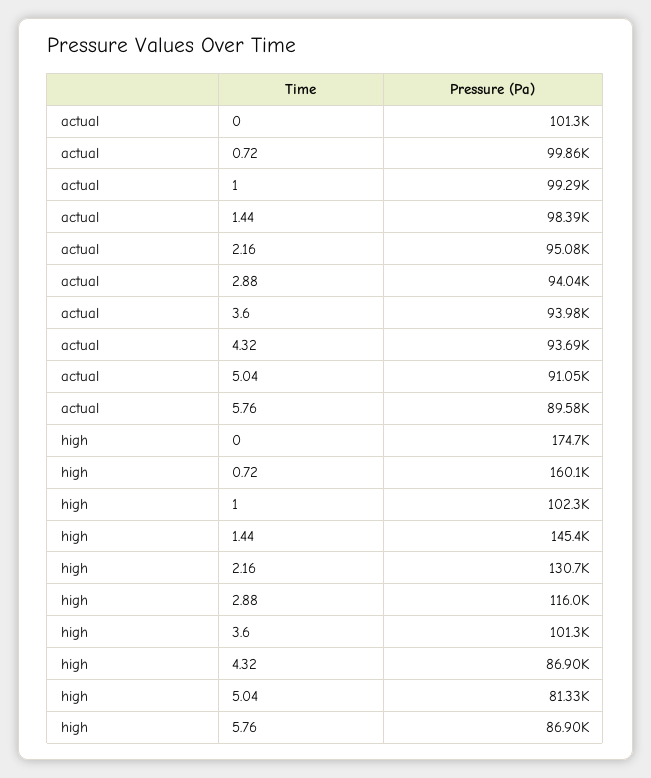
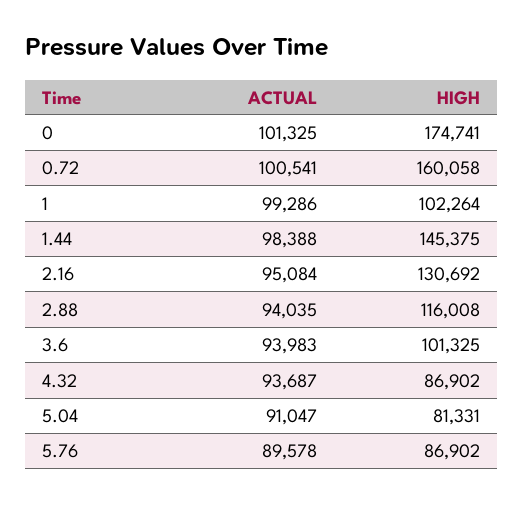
actual, 0.72: 99860 -> 100541

